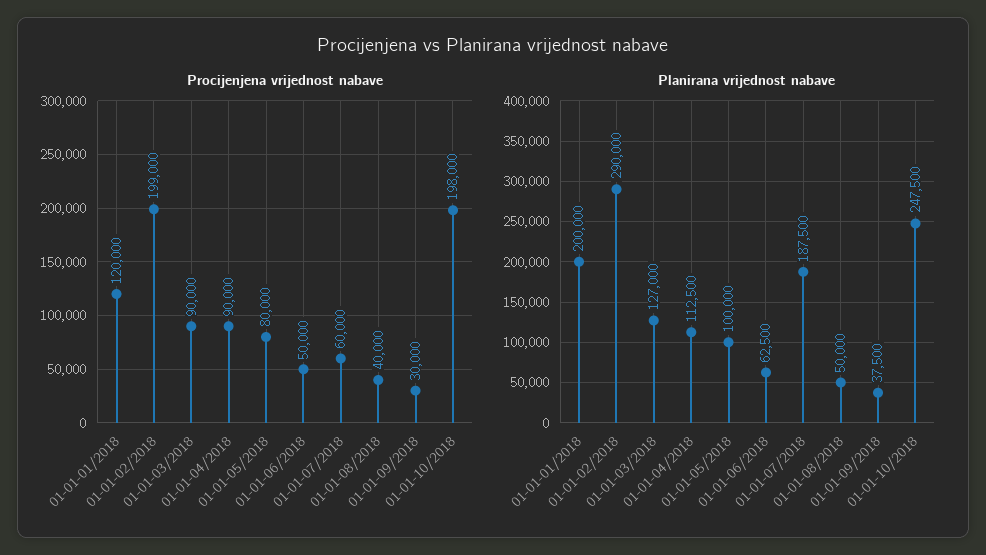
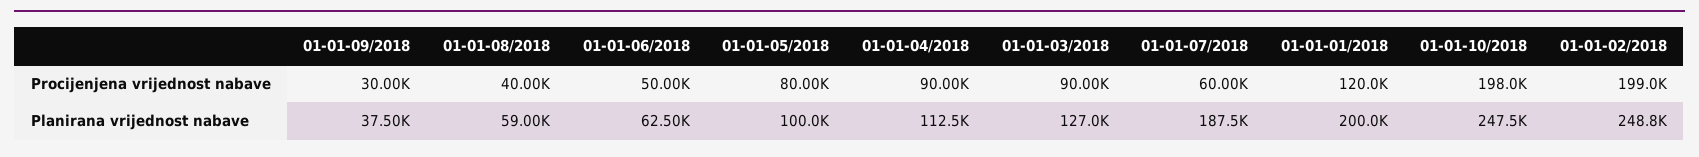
Planirana vrijednost nabave, 01-01-02/2018: 290000 -> 248800
Planirana vrijednost nabave, 01-01-08/2018: 50000 -> 59000

